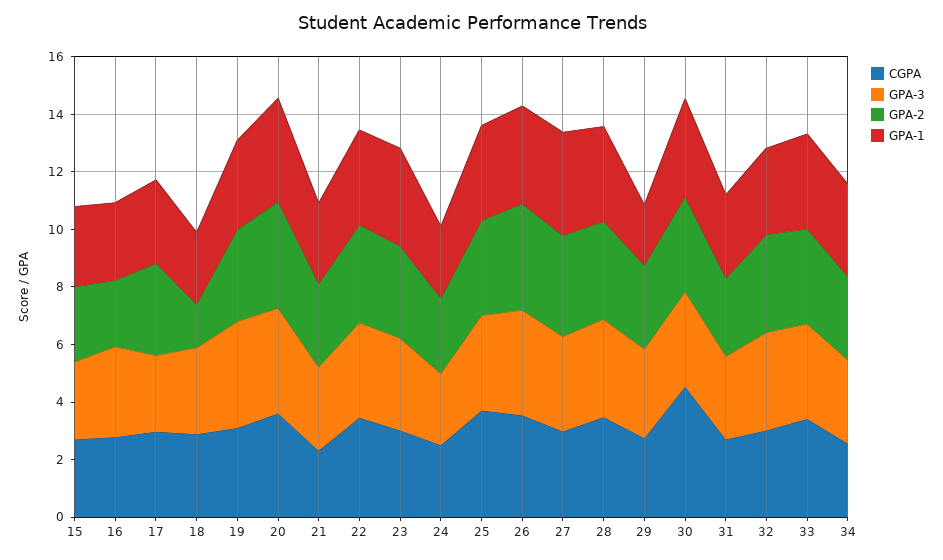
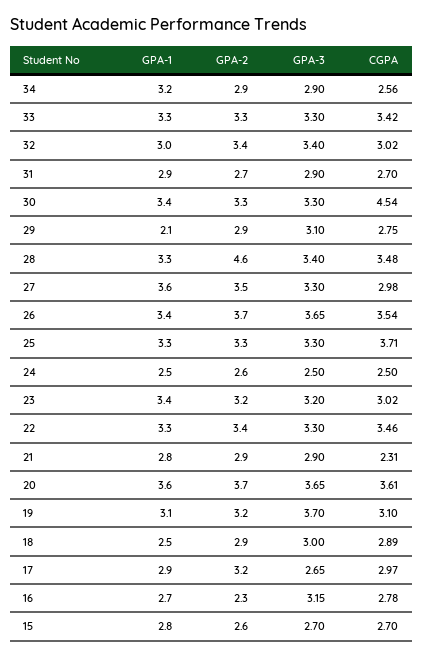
GPA-2, 18: 1.5 -> 2.9
GPA-2, 28: 3.5 -> 4.6

